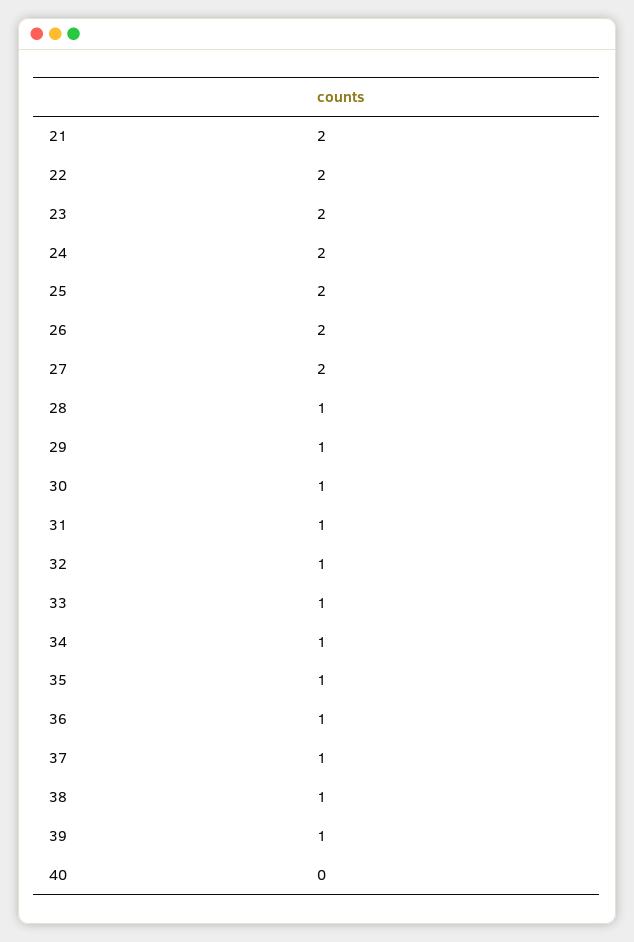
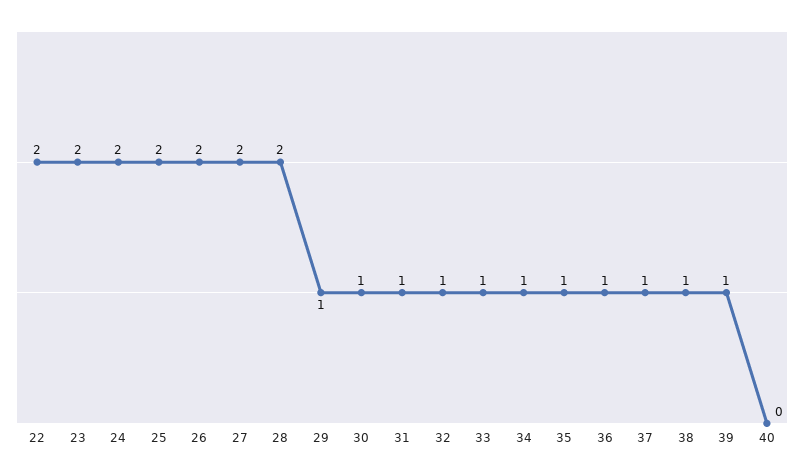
21: 2 -> none
28: 1 -> 2

